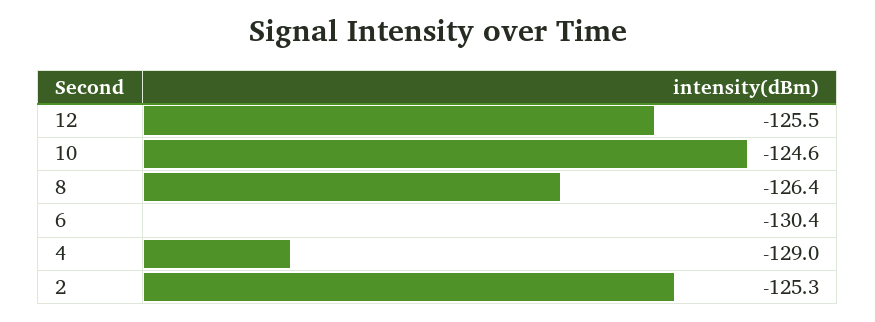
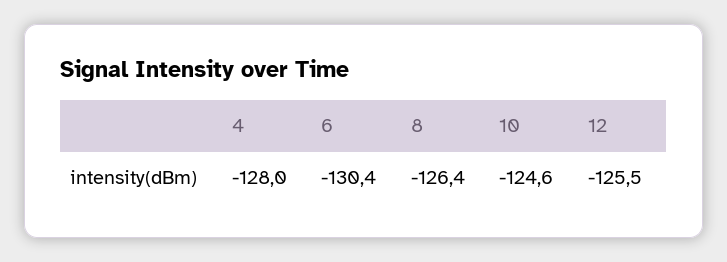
4: -129 -> -128
2: -125.3 -> none

